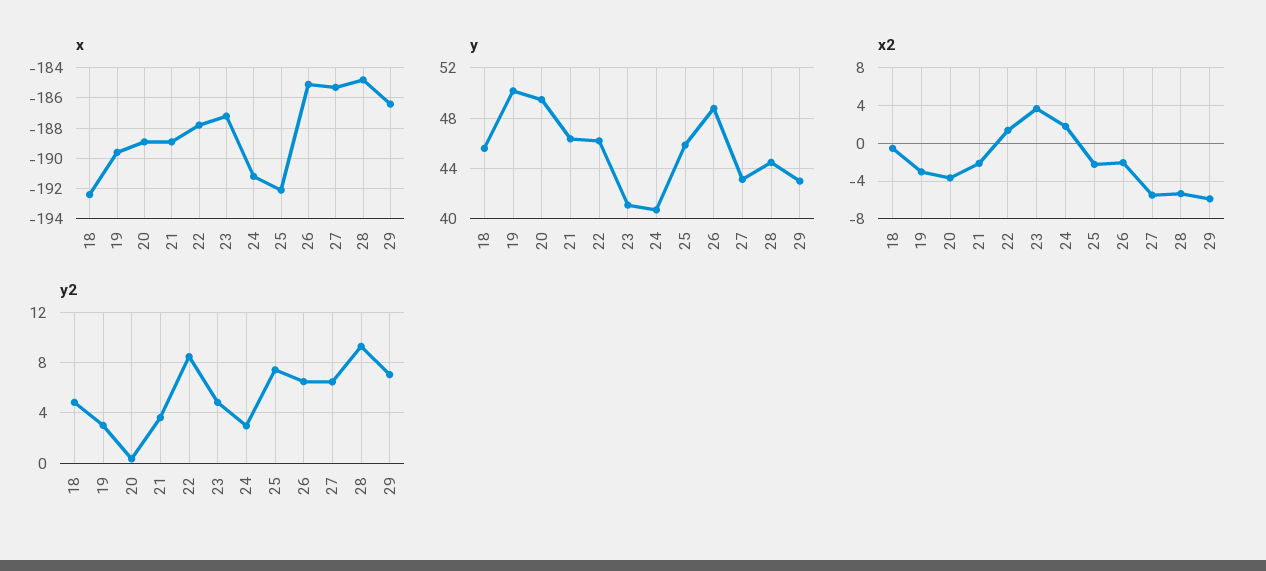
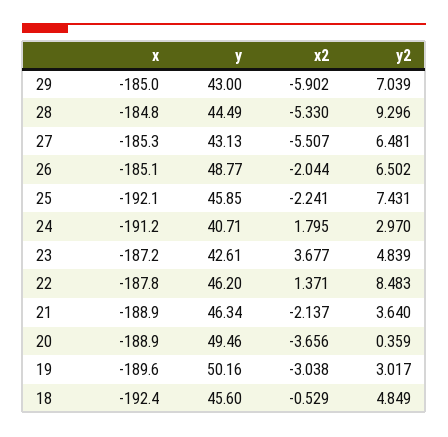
x, 29: -186.5 -> -185
y, 23: 41 -> 42.61

